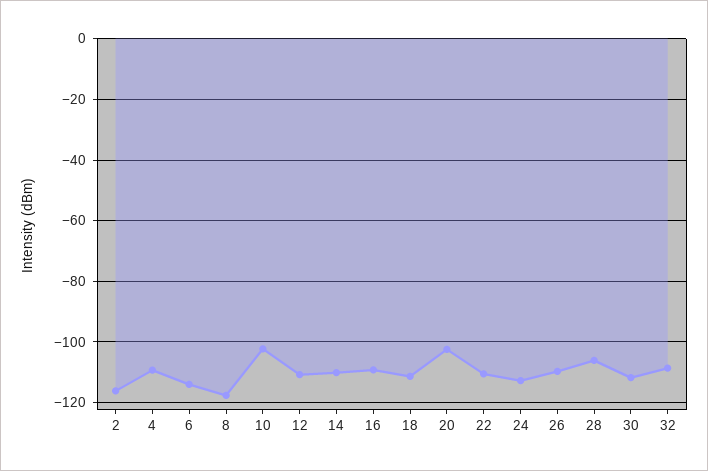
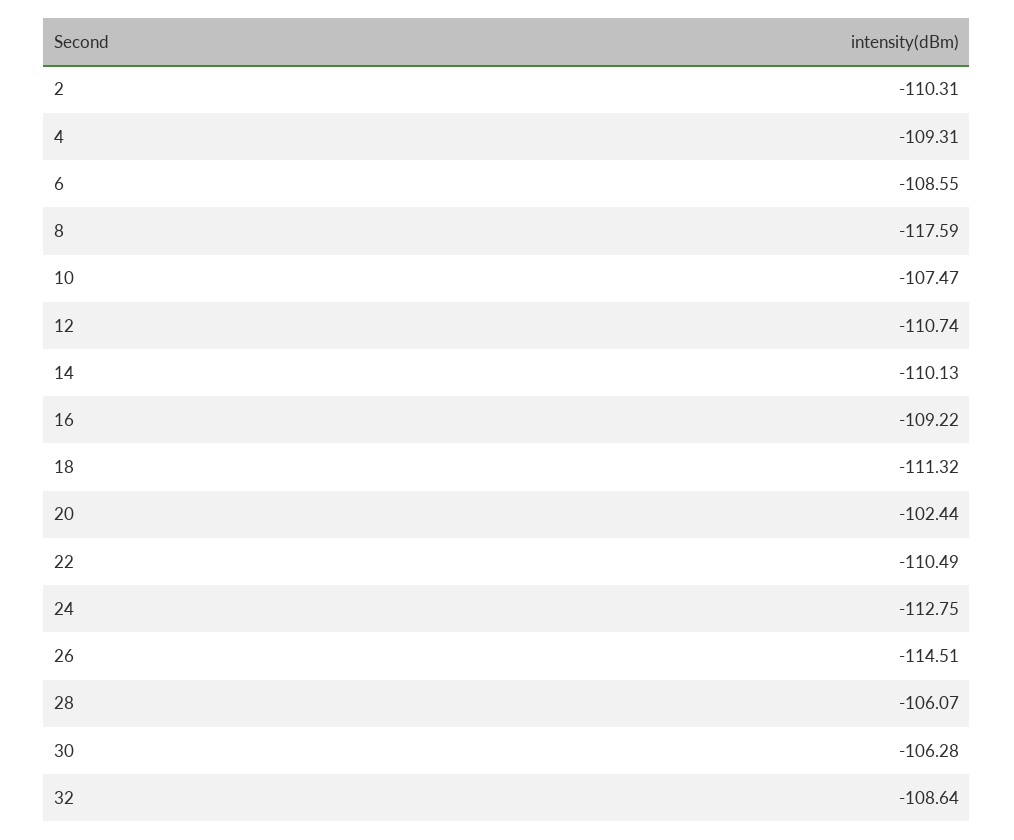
2: -116 -> -110.31
6: -114 -> -108.55
10: -102 -> -107.47
26: -110 -> -114.51
30: -112 -> -106.28

